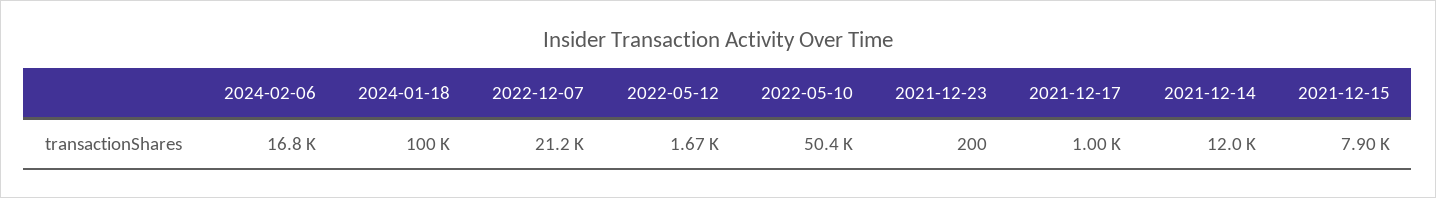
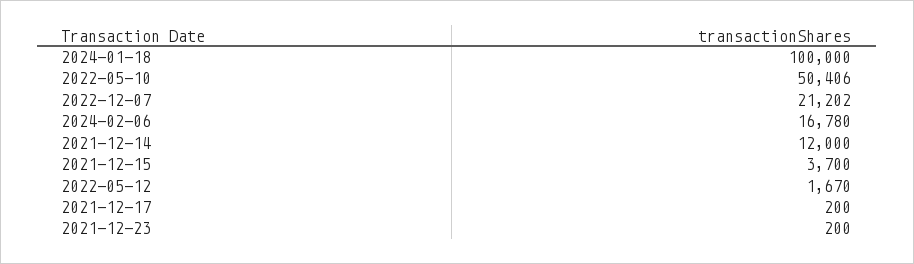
2021-12-17: 1000 -> 200
2021-12-15: 7900 -> 3700

